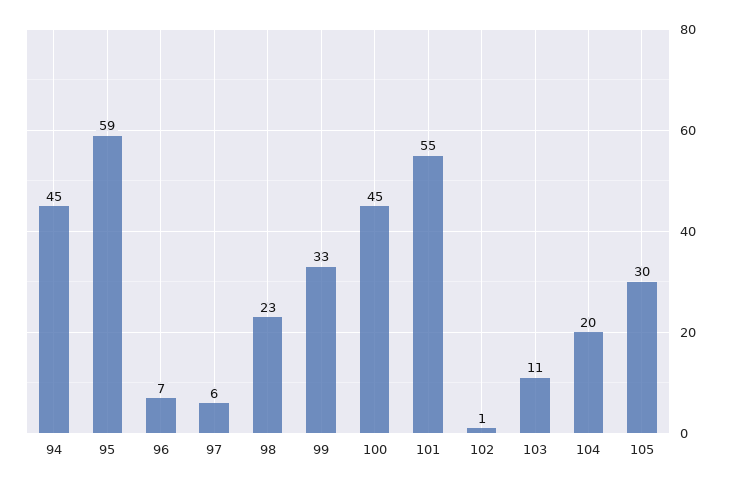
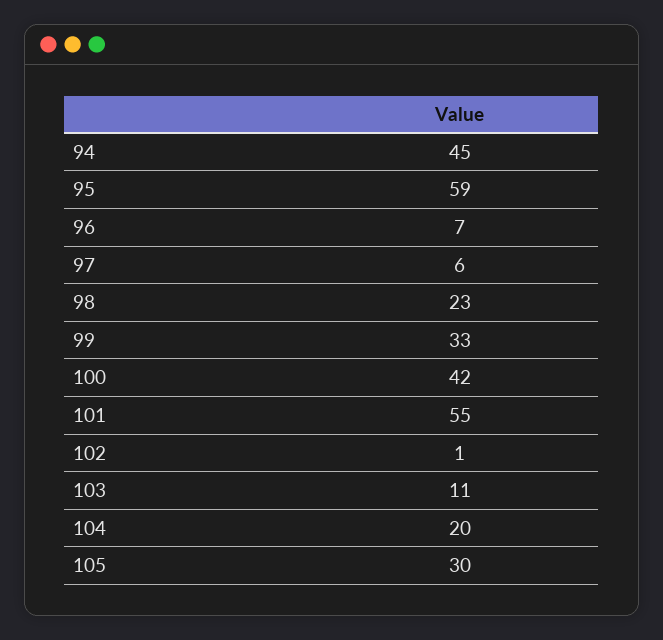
100: 45 -> 42

